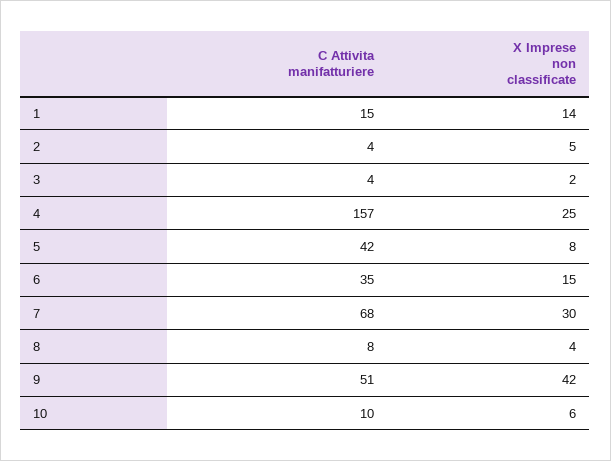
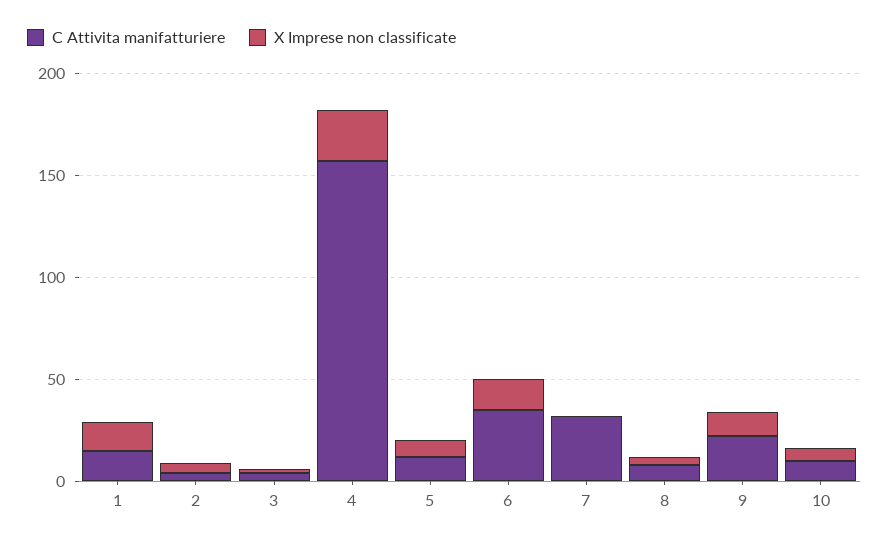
C Attivita manifatturiere, 5: 42 -> 10
C Attivita manifatturiere, 7: 68 -> 30
X Imprese non classificate, 7: 30 -> 0
C Attivita manifatturiere, 9: 51 -> 20
X Imprese non classificate, 9: 42 -> 10

